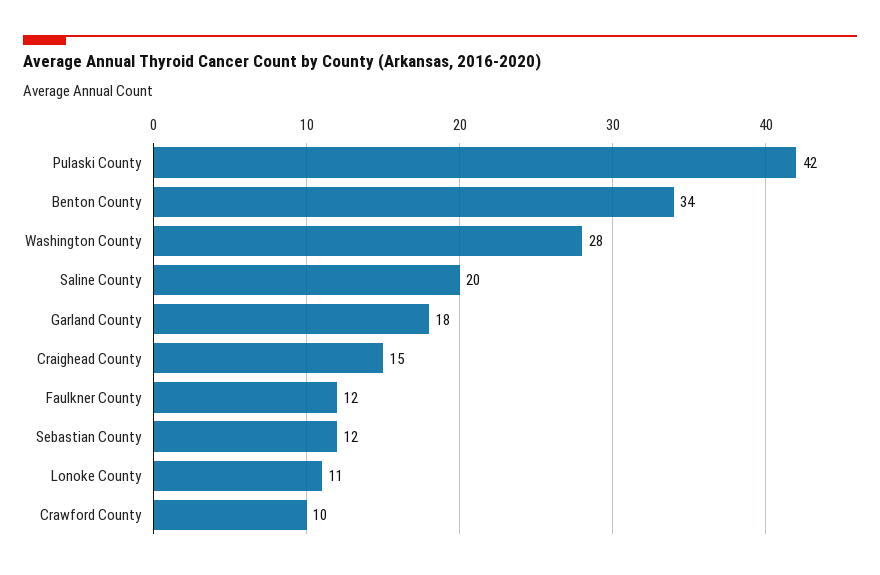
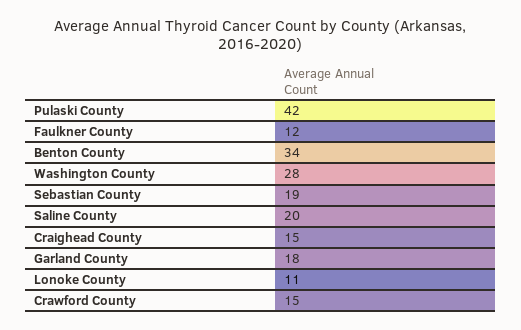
Sebastian County: 12 -> 19
Crawford County: 10 -> 15

